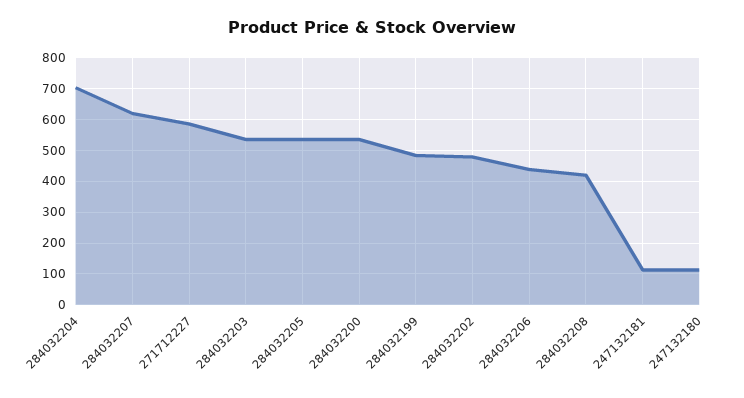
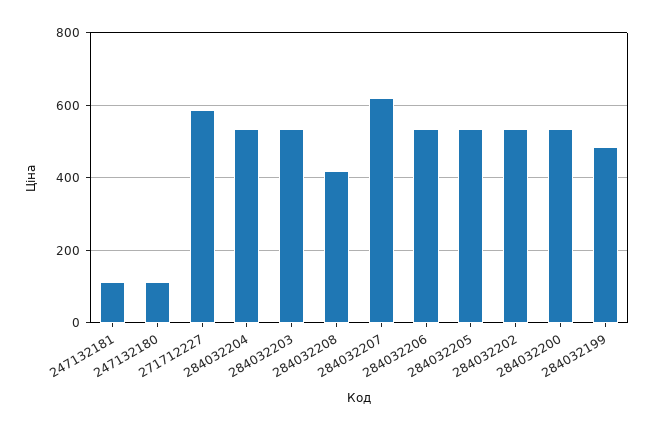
284032204: 700 -> 540
284032202: 480 -> 540
284032206: 440 -> 540

